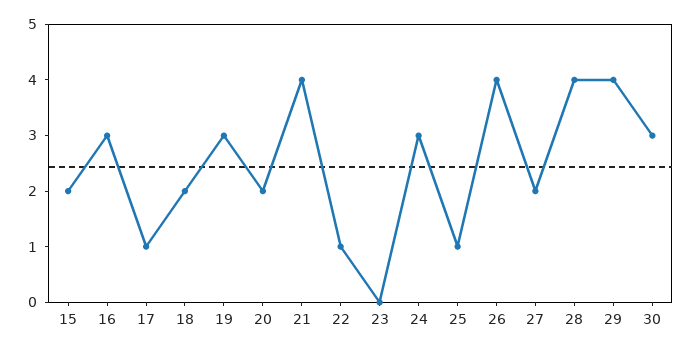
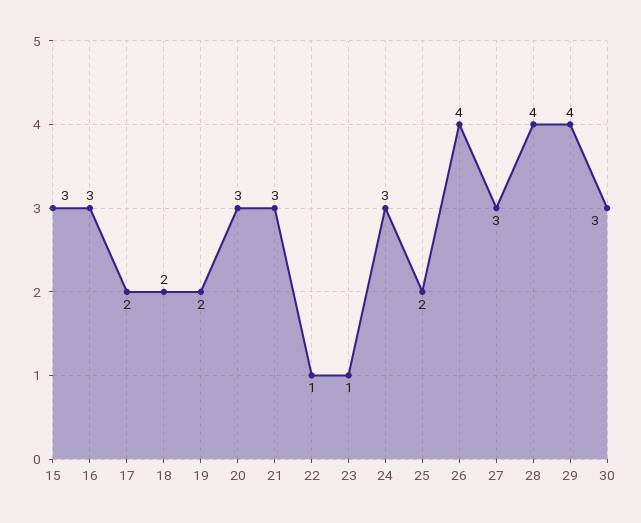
15: 2 -> 3
17: 1 -> 2
19: 3 -> 2
20: 2 -> 3
21: 4 -> 3
23: 0 -> 1
25: 1 -> 2
27: 2 -> 3

